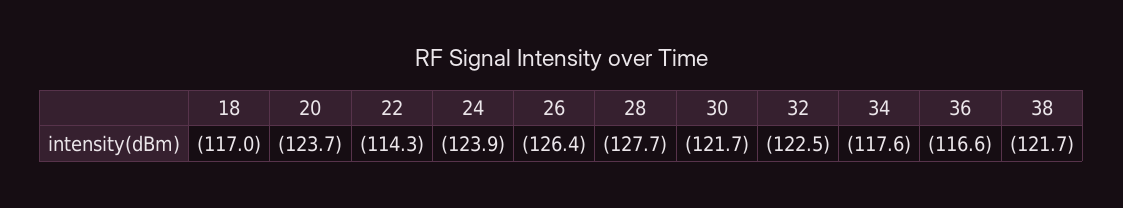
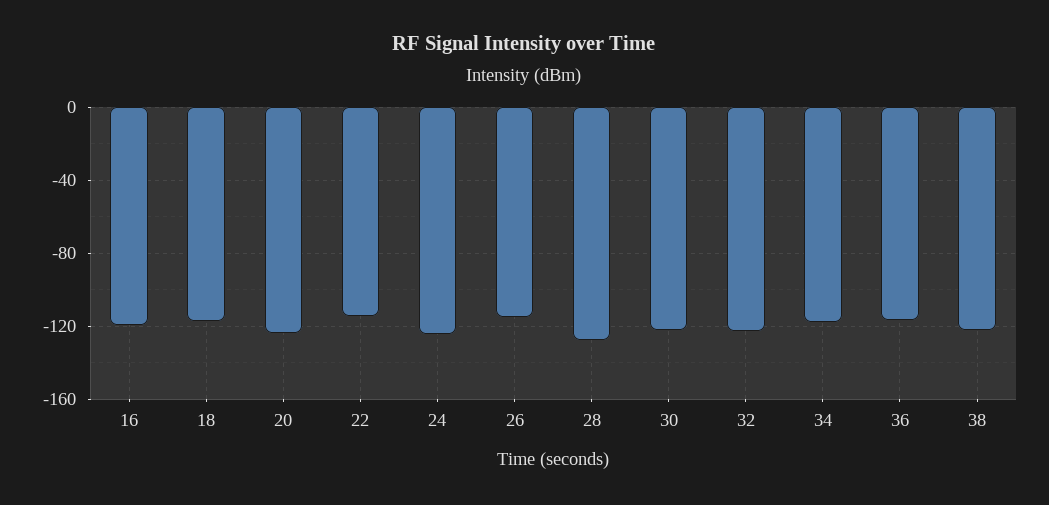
26: -126.4 -> -115
16: none -> -120

